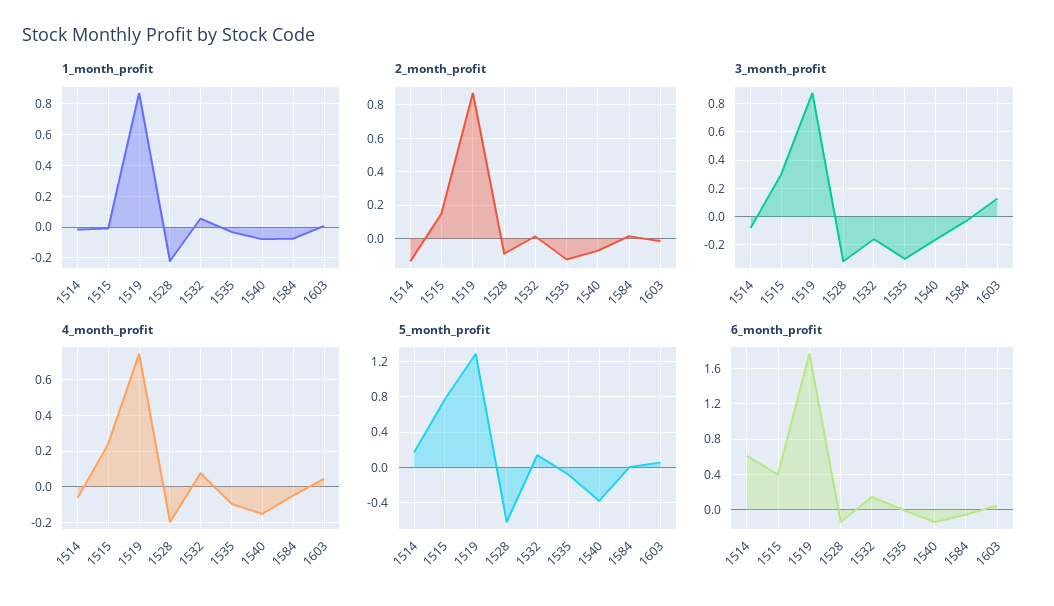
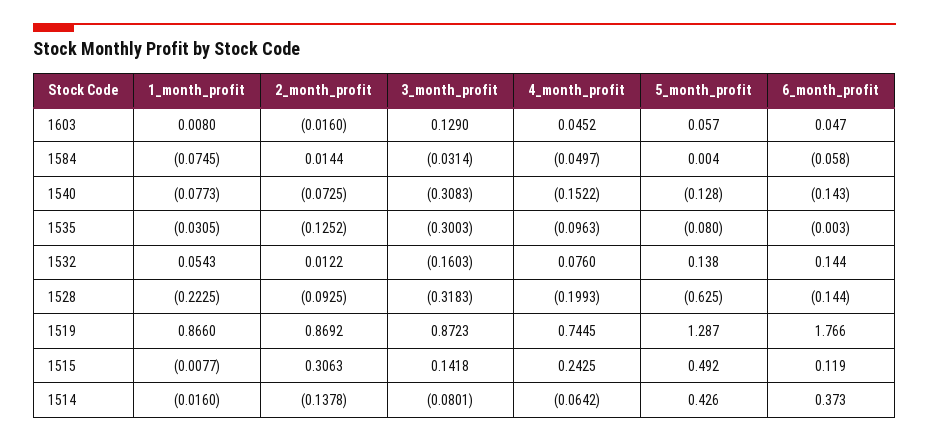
2_month_profit, 1515: 0.15 -> 0.3063
3_month_profit, 1515: 0.3 -> 0.1418
3_month_profit, 1540: -0.15 -> -0.3083
5_month_profit, 1514: 0.2 -> 0.426
5_month_profit, 1515: 0.8 -> 0.492
5_month_profit, 1540: -0.4 -> -0.128
6_month_profit, 1514: 0.6 -> 0.373
6_month_profit, 1515: 0.4 -> 0.119

